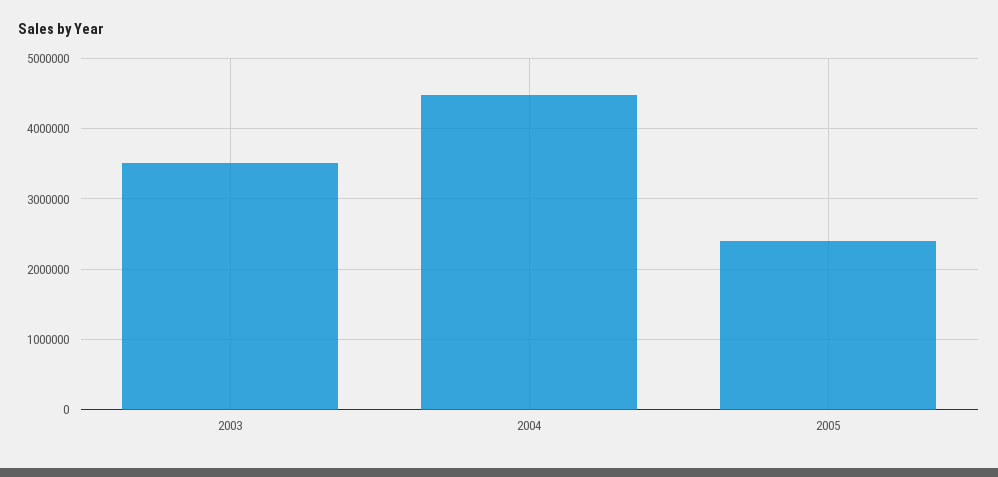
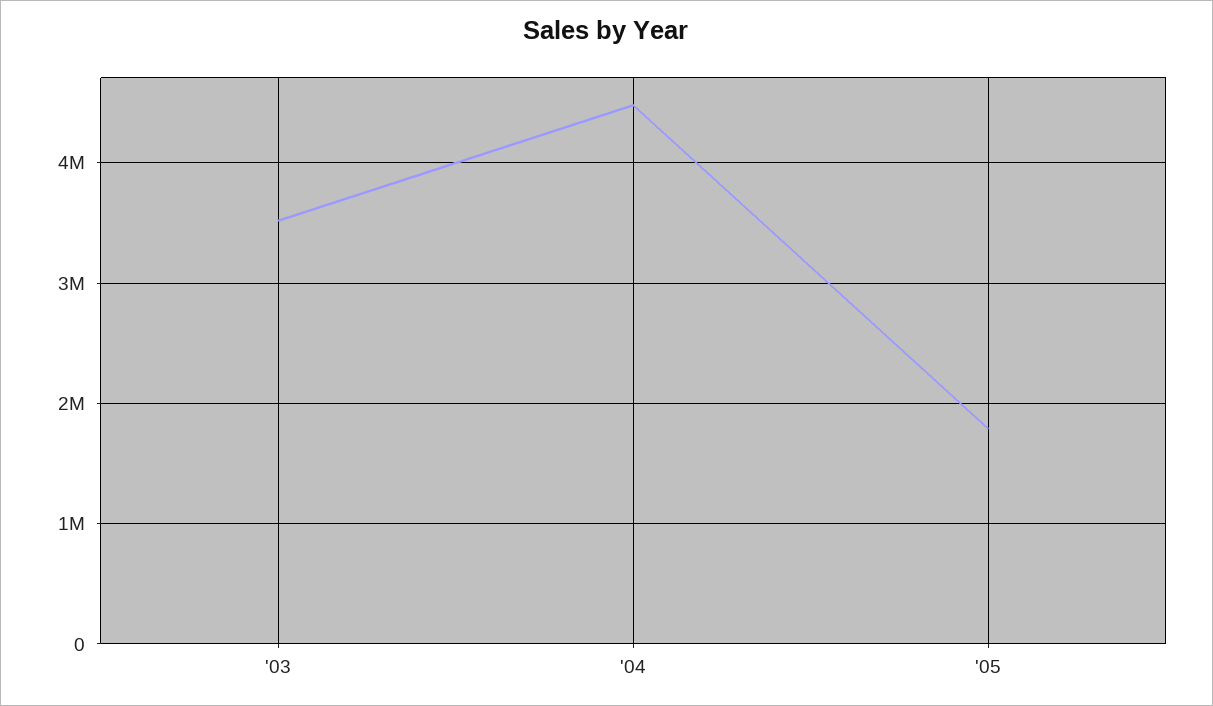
2005: 2400000 -> 1800000

